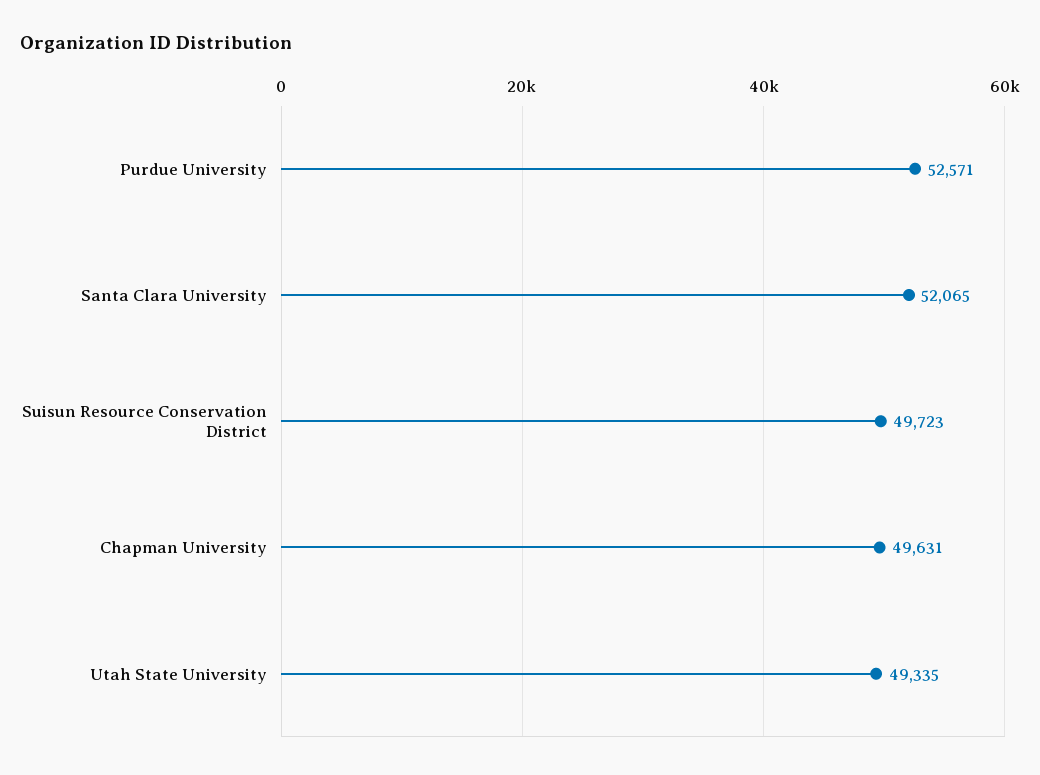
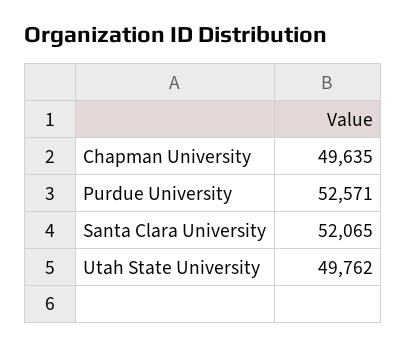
Suisun Resource Conservation District: 49723 -> none
Chapman University: 49631 -> 49635
Utah State University: 49335 -> 49762

